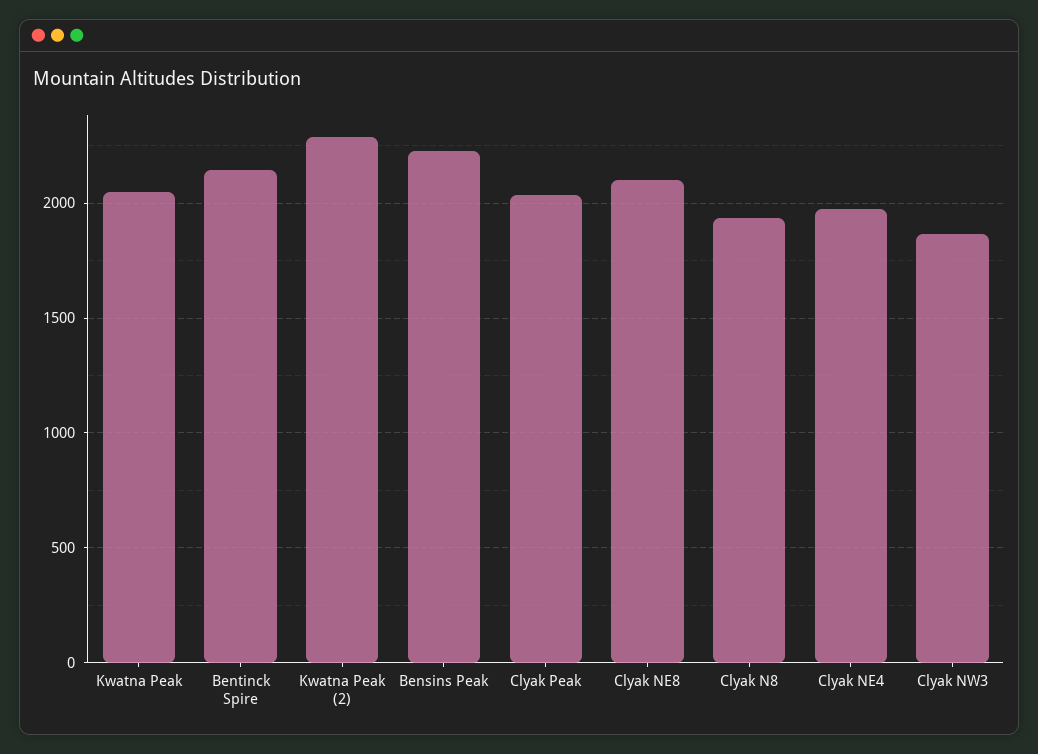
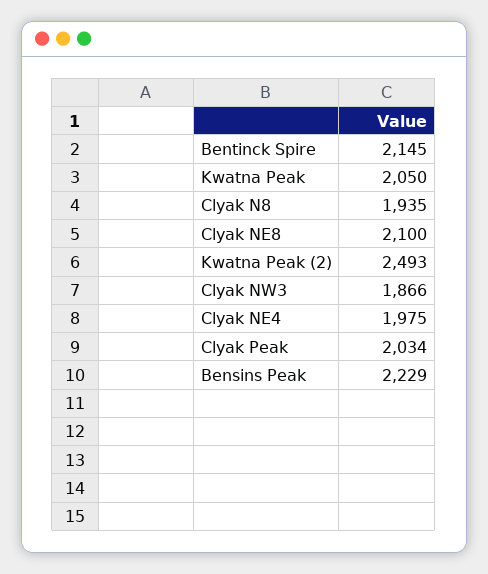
Kwatna Peak (2): 2300 -> 2493

